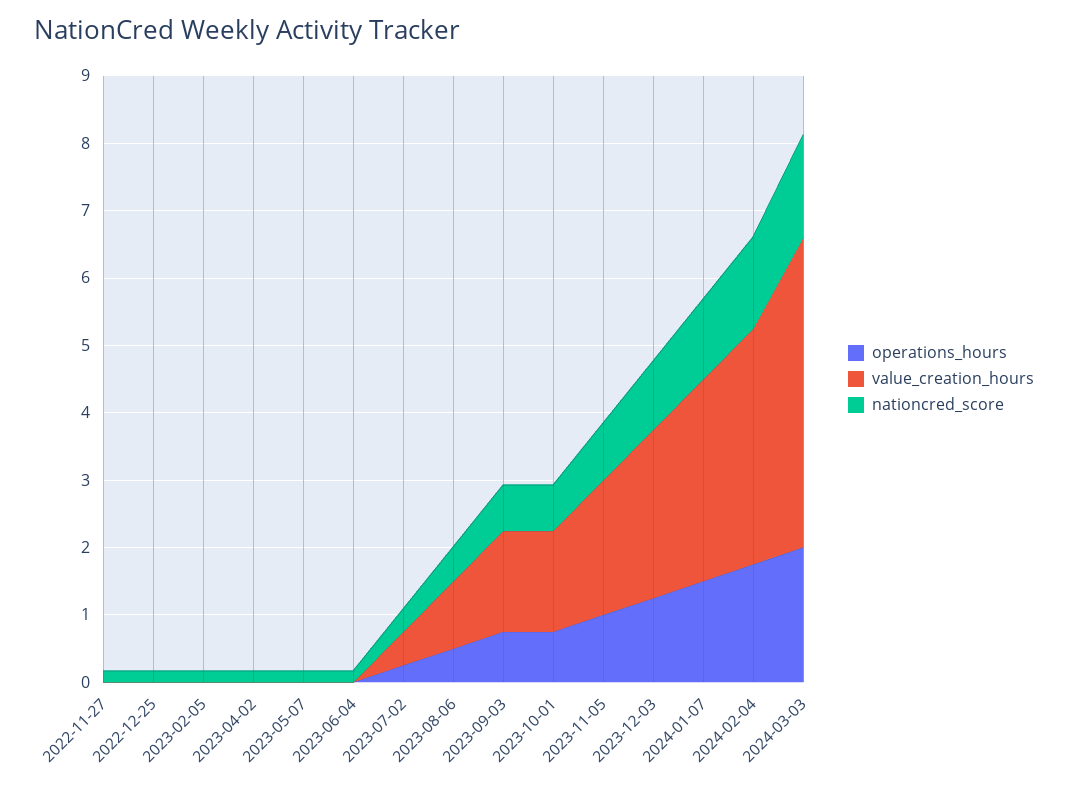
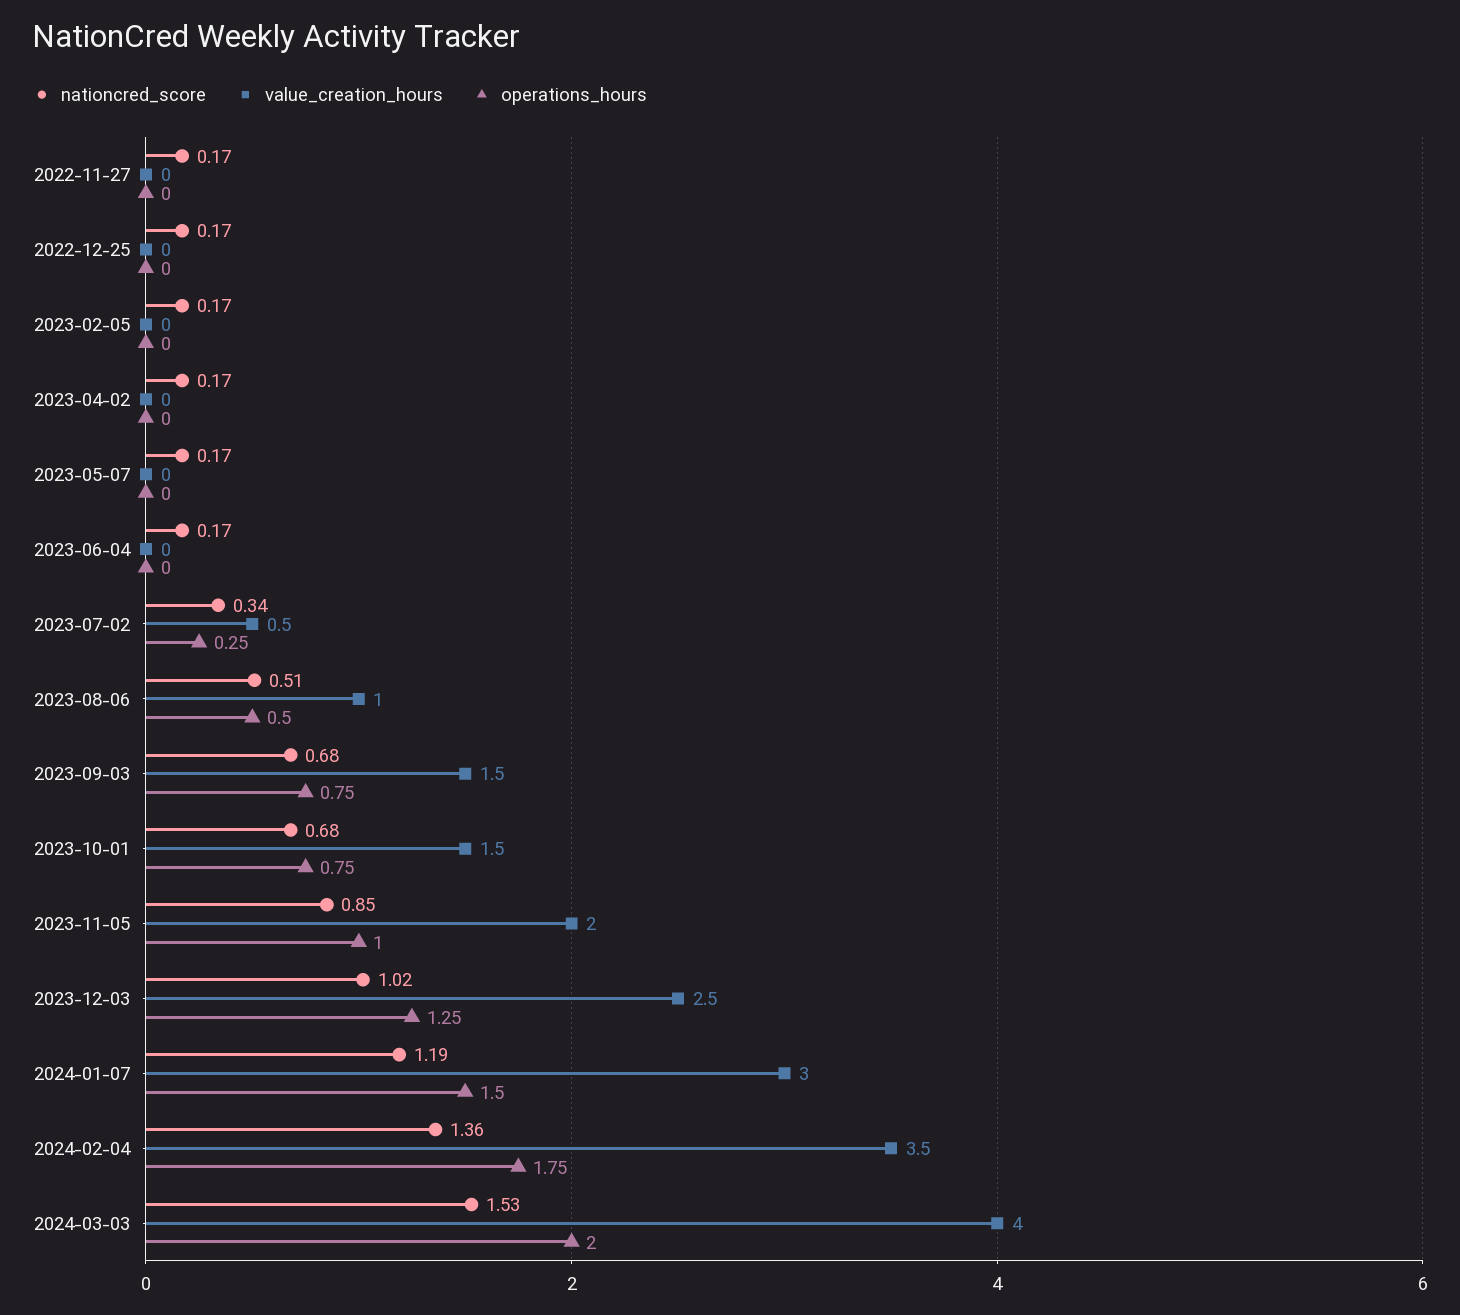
value_creation_hours, 2024-03-03: 4.6 -> 4

